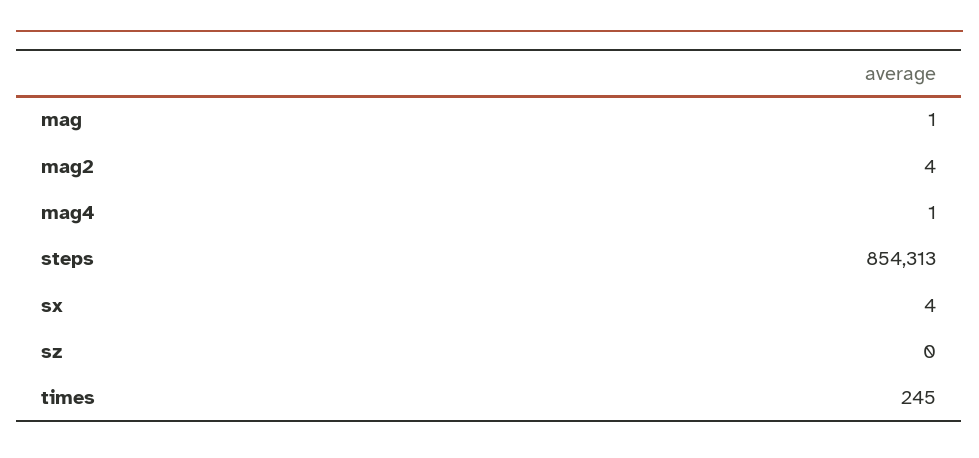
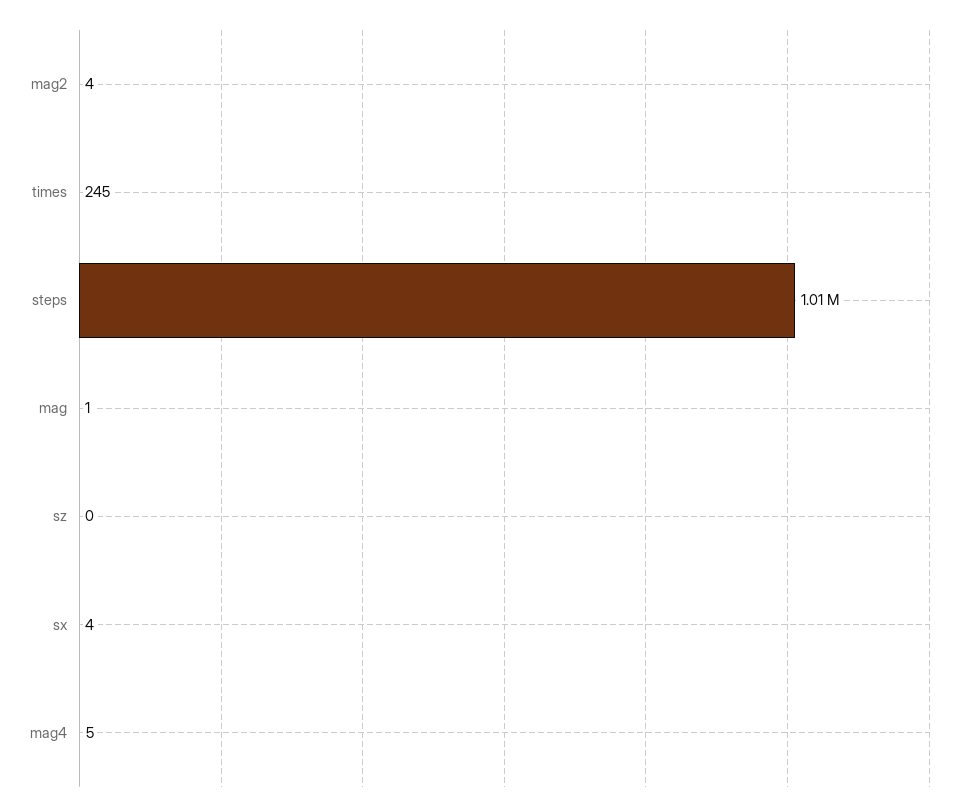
mag4: 1 -> 5
steps: 854313 -> 1010000

